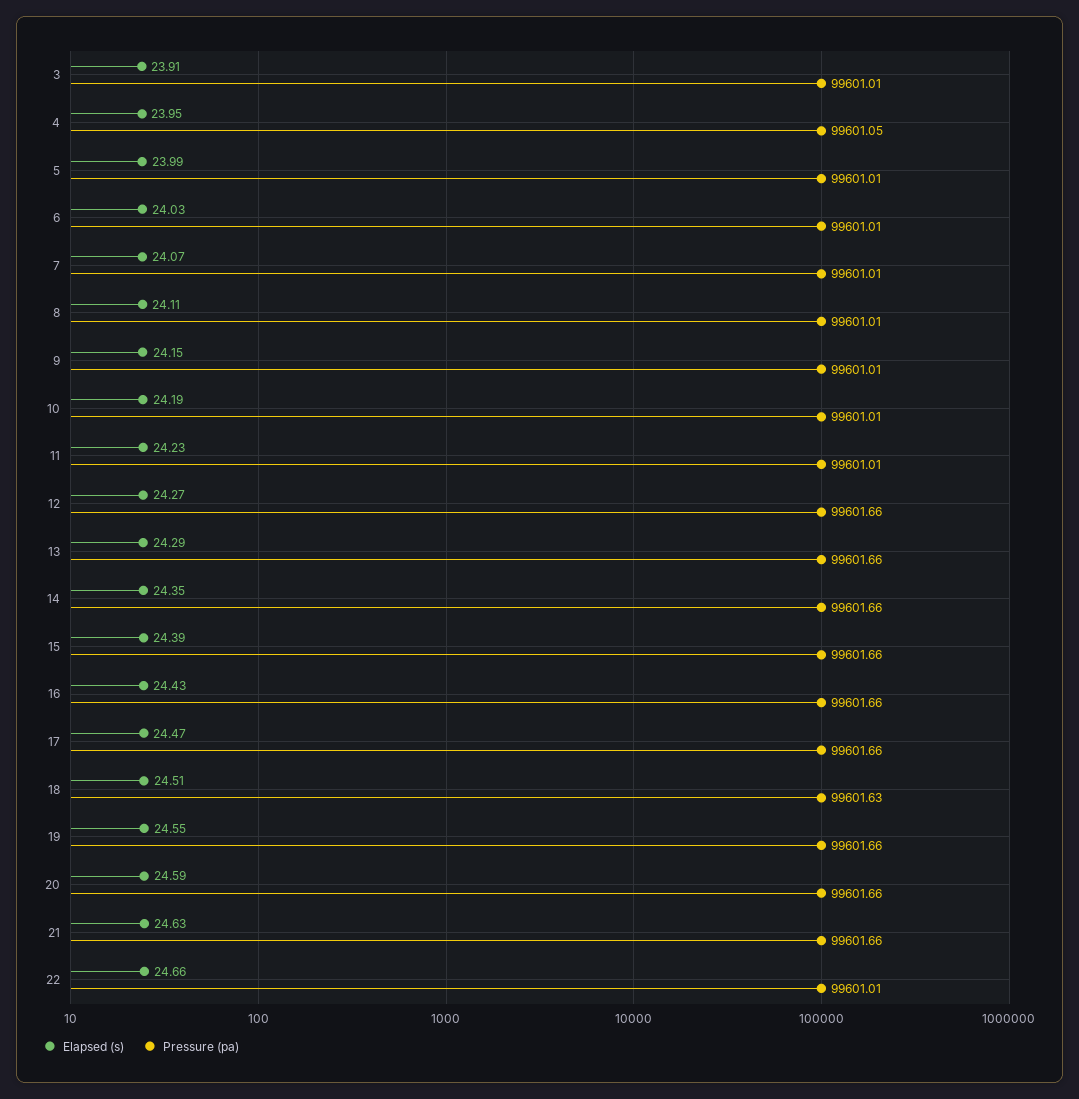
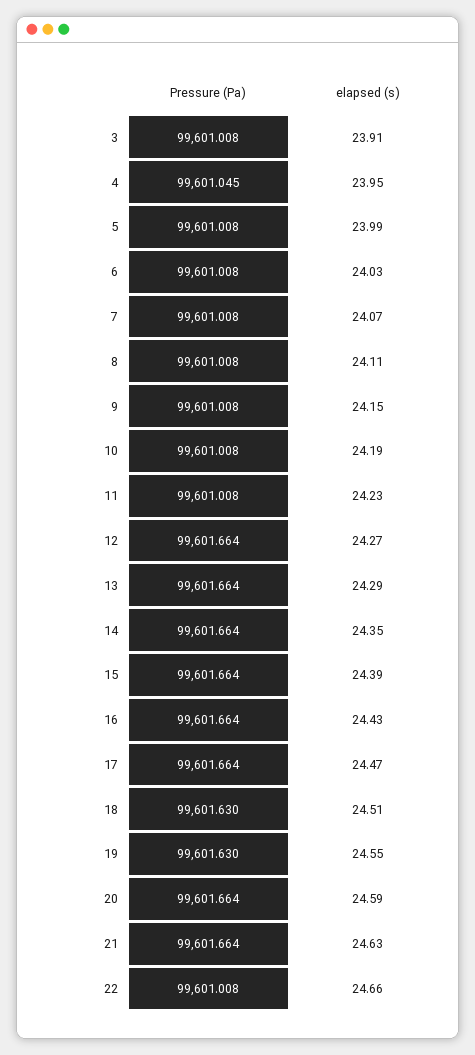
Pressure (pa), 19: 99601.66 -> 99601.63

